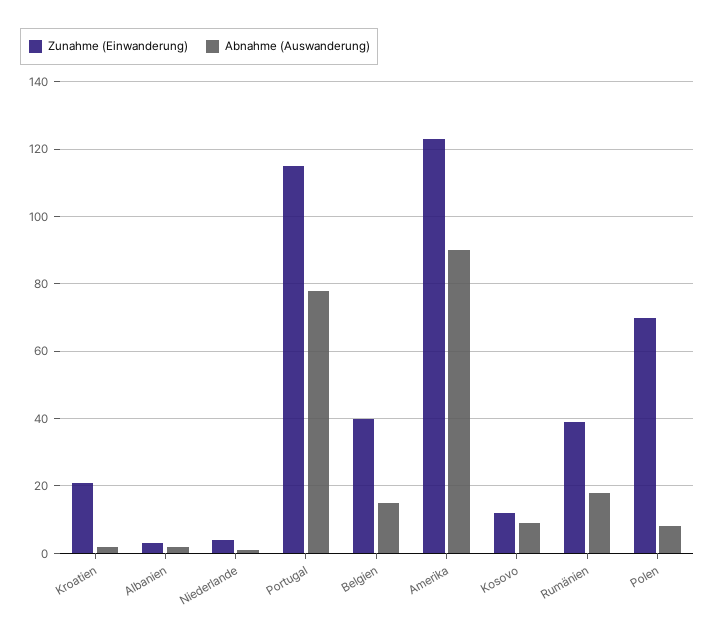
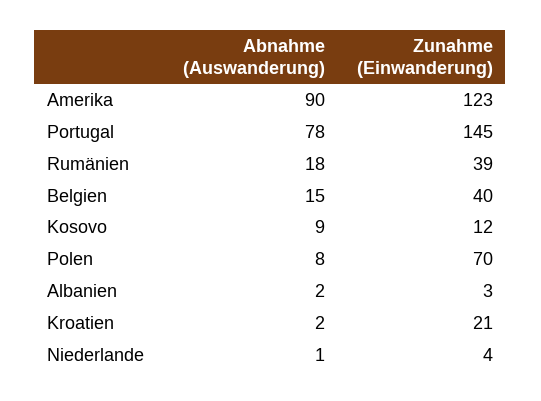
Zunahme (Einwanderung), Portugal: 115 -> 145

